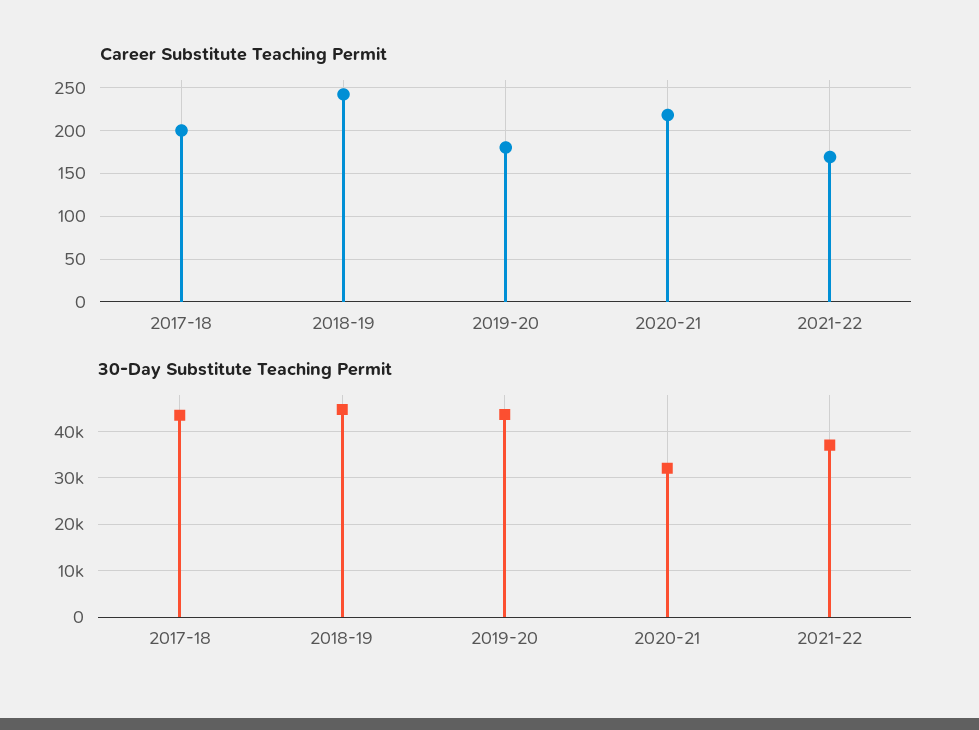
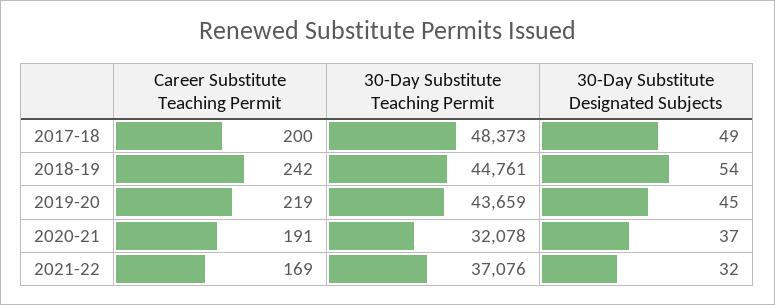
Career Substitute Teaching Permit, 2019-20: 180 -> 219
Career Substitute Teaching Permit, 2020-21: 220 -> 191
30-Day Substitute Teaching Permit, 2017-18: 44000 -> 48373
30-Day Substitute Designated Subjects, 2017-18: none -> 49
30-Day Substitute Designated Subjects, 2018-19: none -> 54
30-Day Substitute Designated Subjects, 2019-20: none -> 45
30-Day Substitute Designated Subjects, 2020-21: none -> 37
30-Day Substitute Designated Subjects, 2021-22: none -> 32

